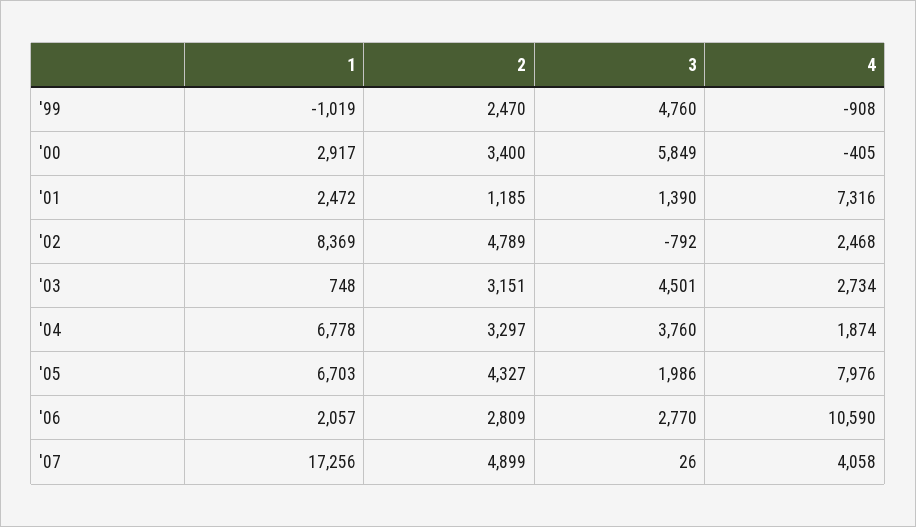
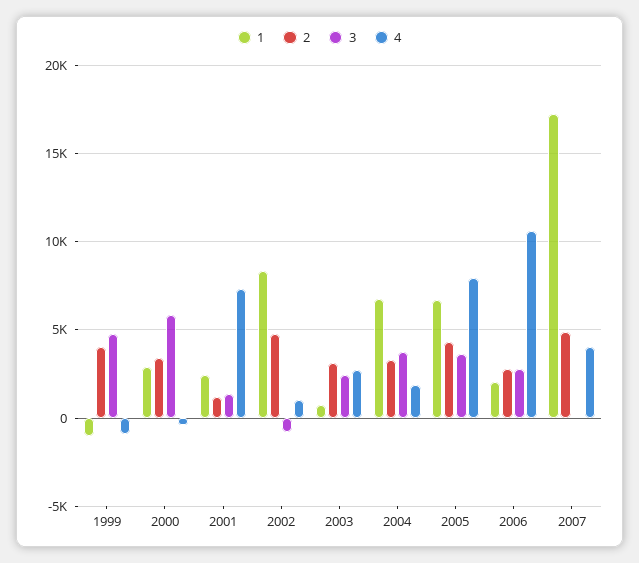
2, '99: 2470 -> 4000
4, '02: 2468 -> 1000
3, '03: 4501 -> 2500
3, '05: 1986 -> 3500

